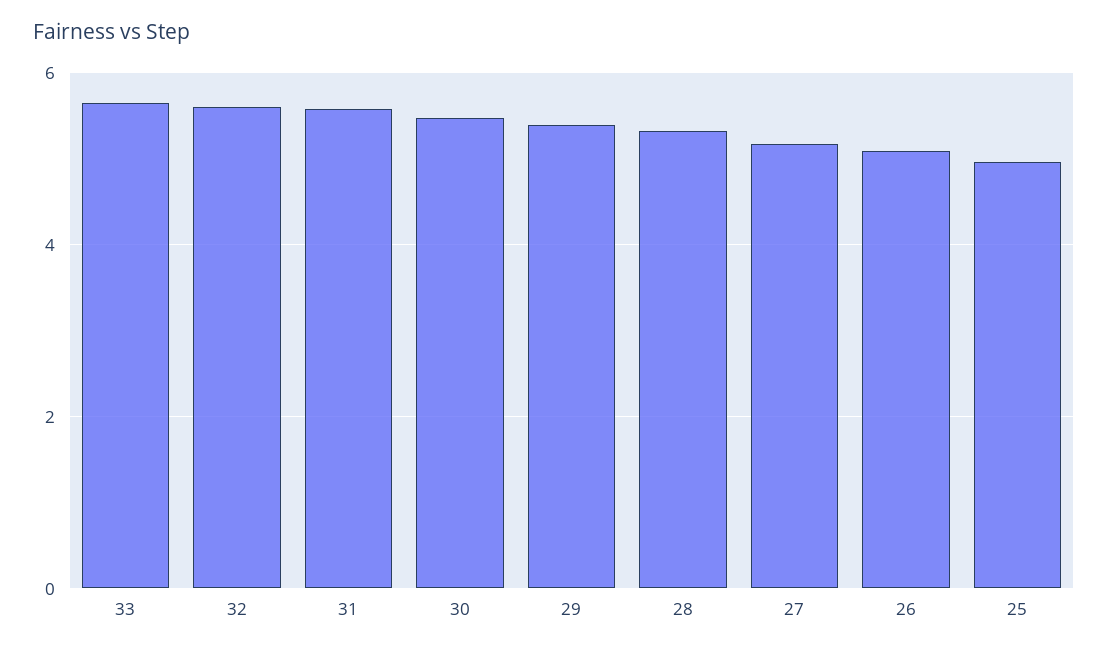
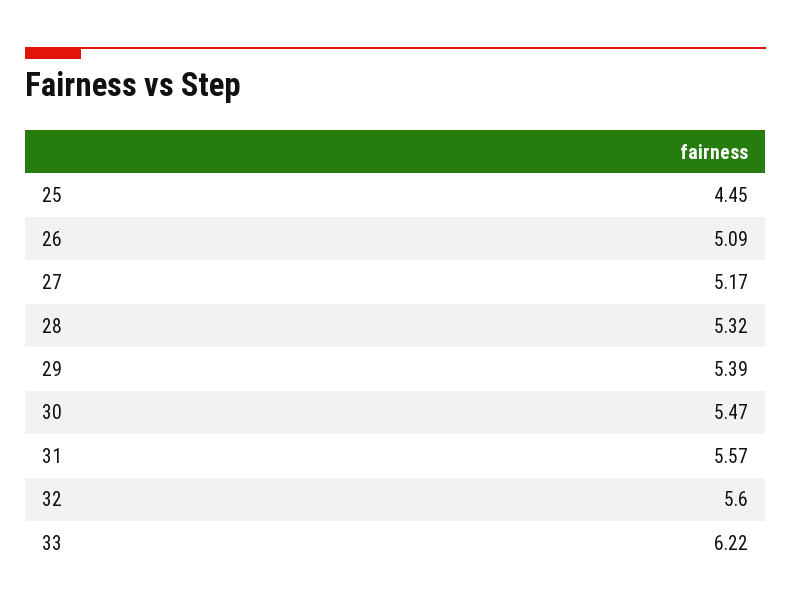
33: 5.6 -> 6.22
25: 5 -> 4.45

